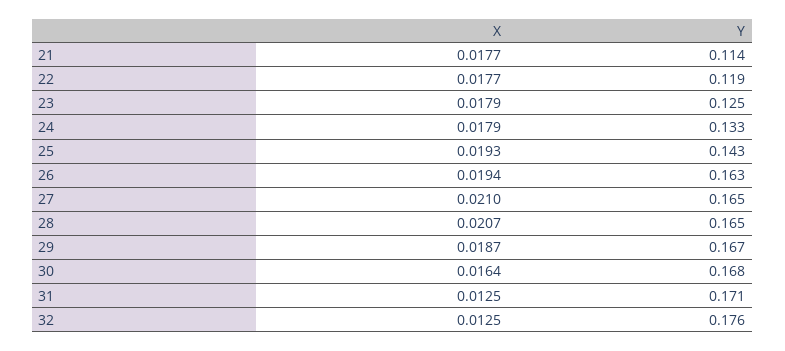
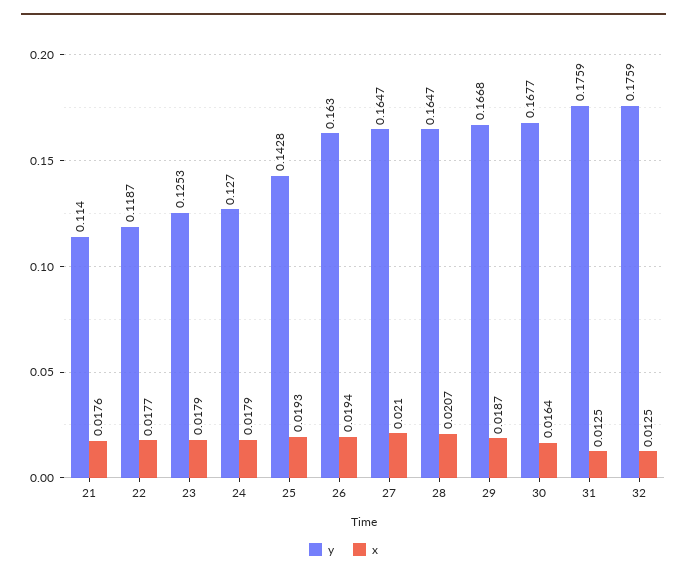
X, 21: 0.0177 -> 0.0176
Y, 24: 0.133 -> 0.127
Y, 31: 0.171 -> 0.1759

